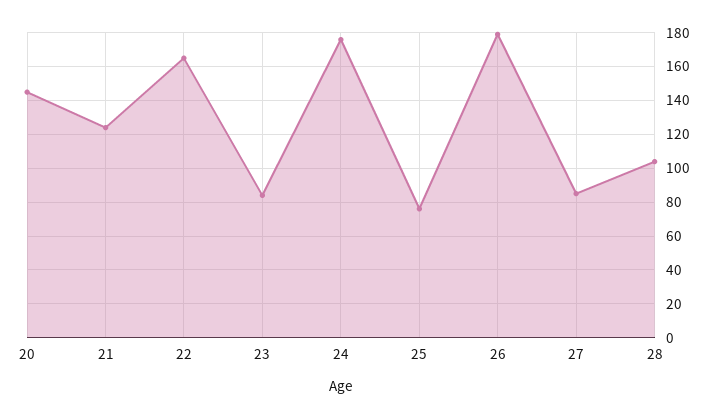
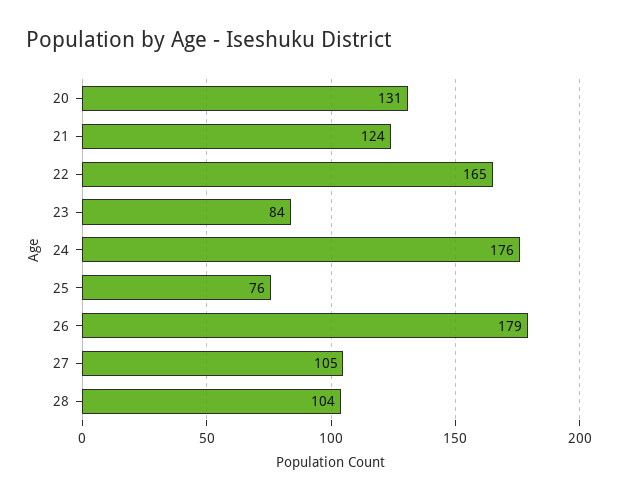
20: 145 -> 131
27: 85 -> 105

